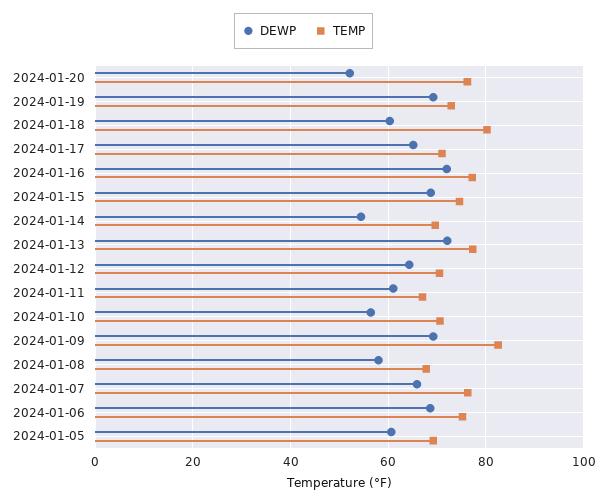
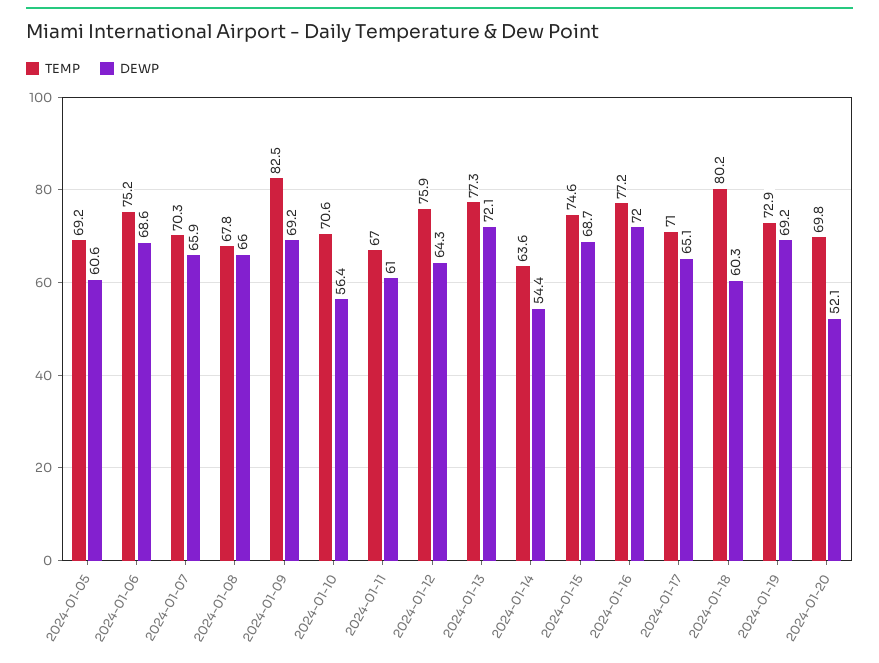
TEMP, 2024-01-20: 76 -> 69.8
TEMP, 2024-01-14: 70 -> 63.6
TEMP, 2024-01-12: 70 -> 75.9
DEWP, 2024-01-08: 58 -> 66
TEMP, 2024-01-07: 76 -> 70.3

